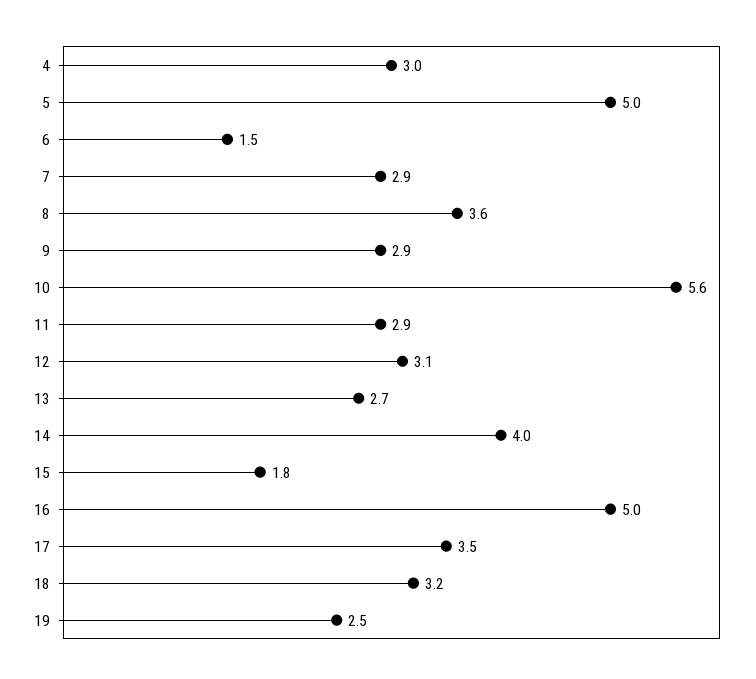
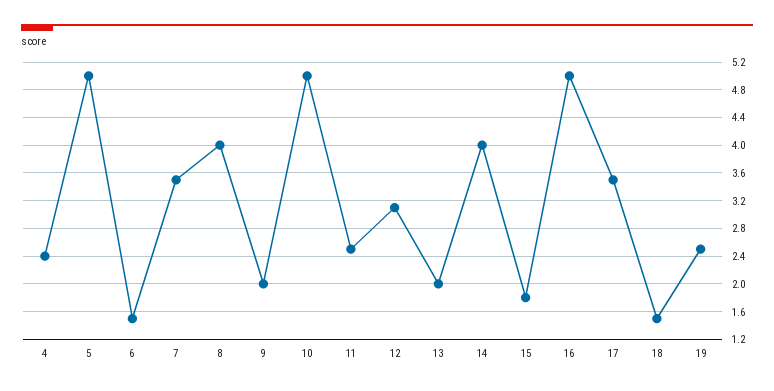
4: 3 -> 2.4
7: 2.9 -> 3.5
8: 3.6 -> 4
9: 2.9 -> 2
10: 5.6 -> 5
11: 2.9 -> 2.5
13: 2.7 -> 2
18: 3.2 -> 1.5

